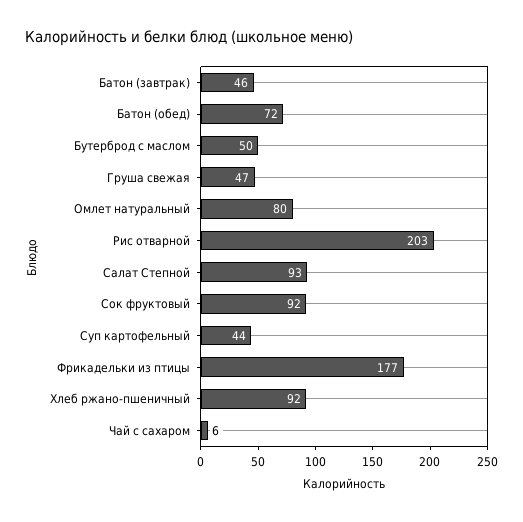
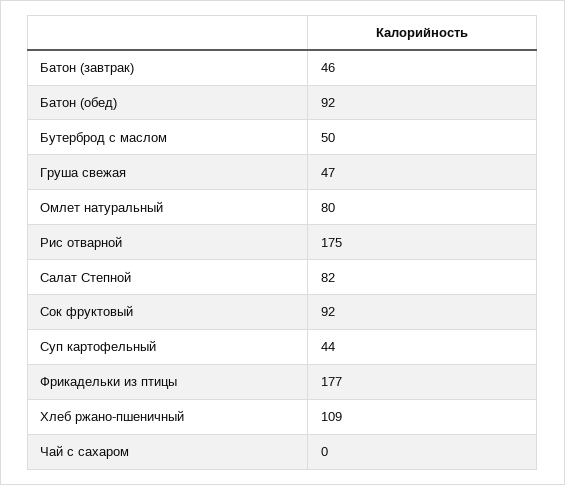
Батон (обед): 72 -> 92
Рис отварной: 203 -> 175
Салат Степной: 93 -> 82
Хлеб ржано-пшеничный: 92 -> 109
Чай с сахаром: 6 -> 0

